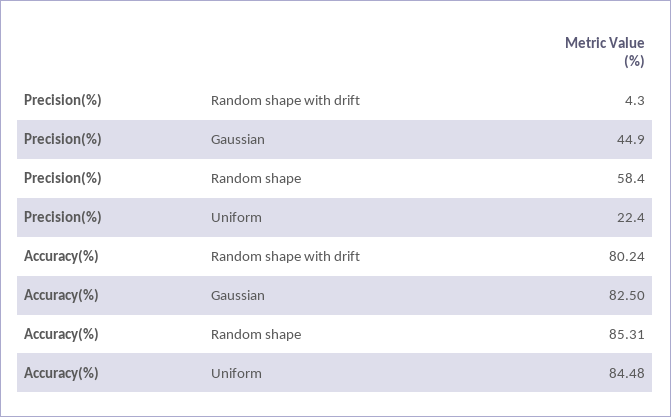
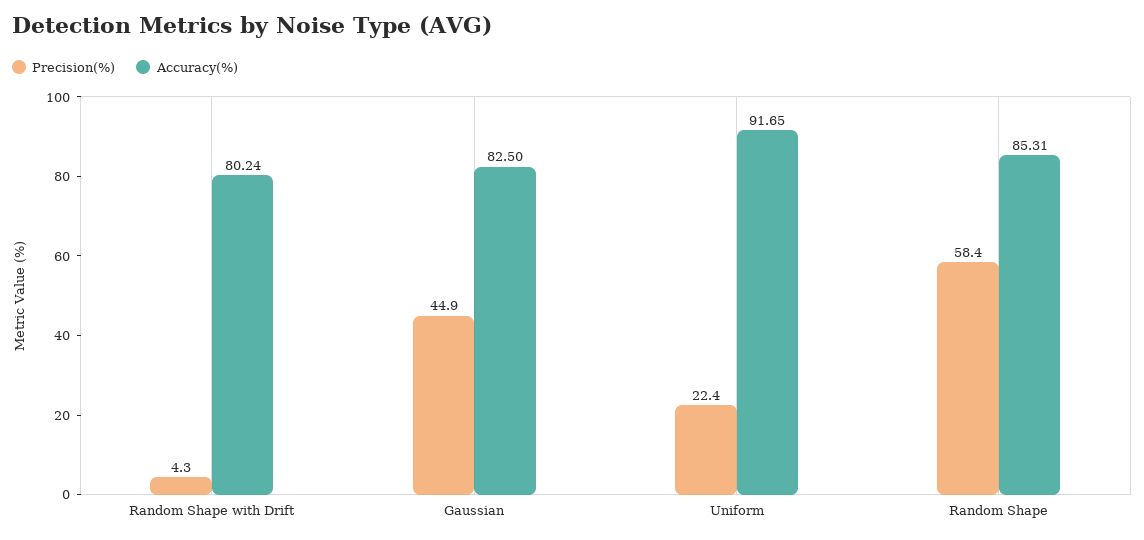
Accuracy(%), Uniform: 84.48 -> 91.65

